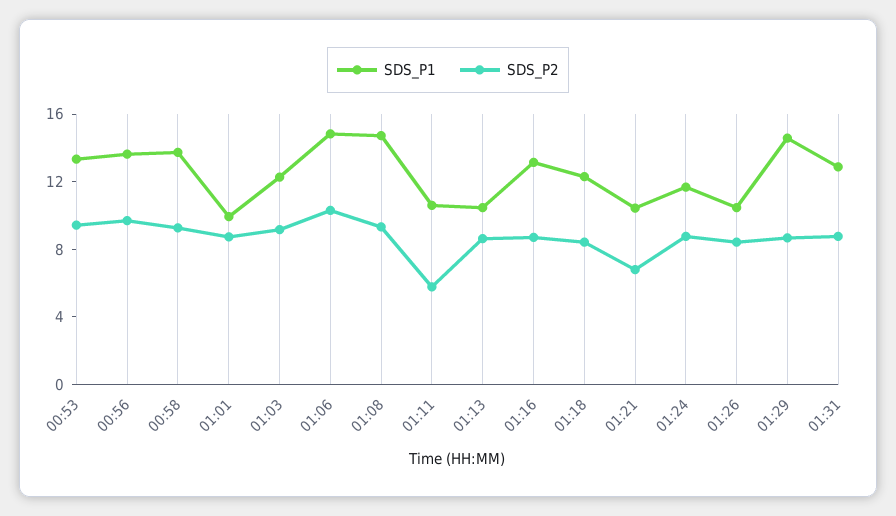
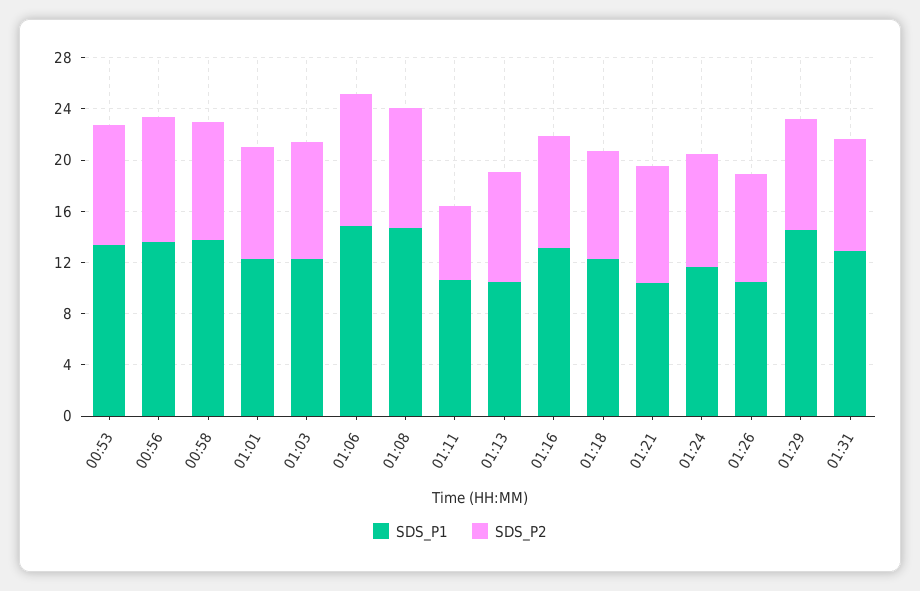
SDS_P1, 01:01: 10 -> 12
SDS_P2, 01:21: 7 -> 9

